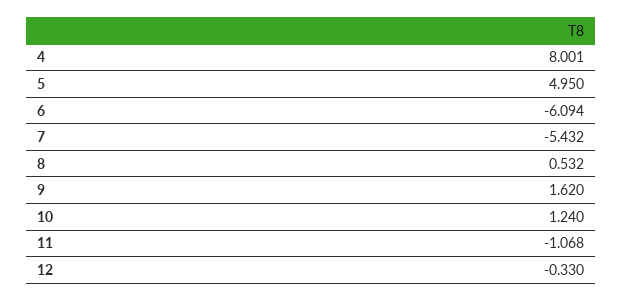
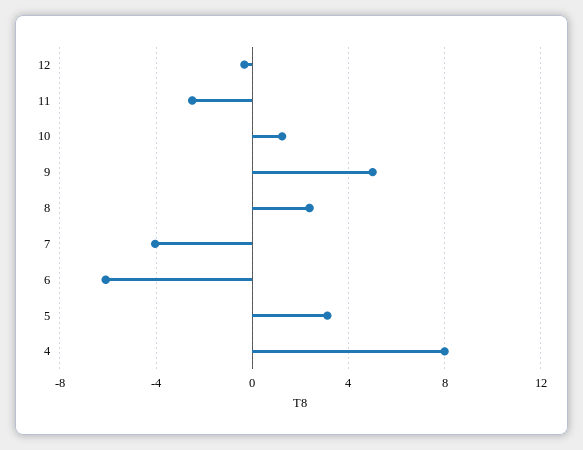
5: 4.95 -> 3
7: -5.432 -> -4
8: 0.532 -> 2.5
9: 1.62 -> 5
11: -1.068 -> -2.5

